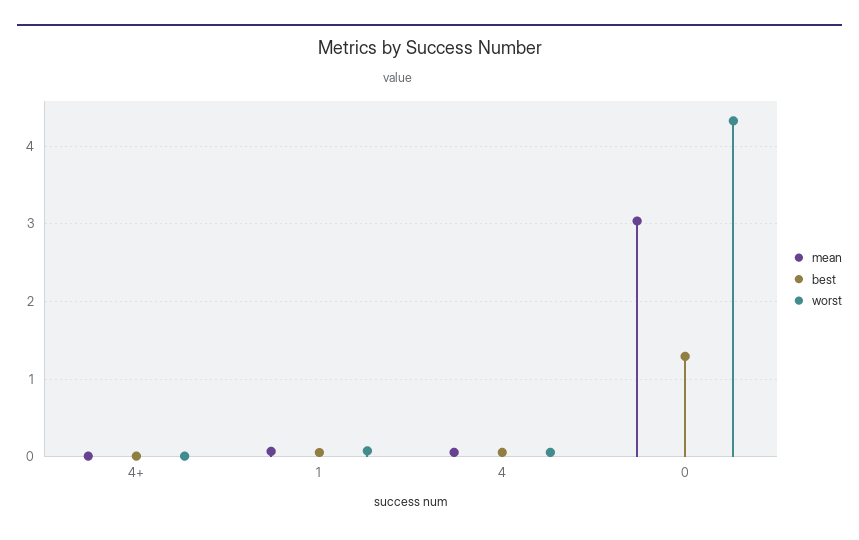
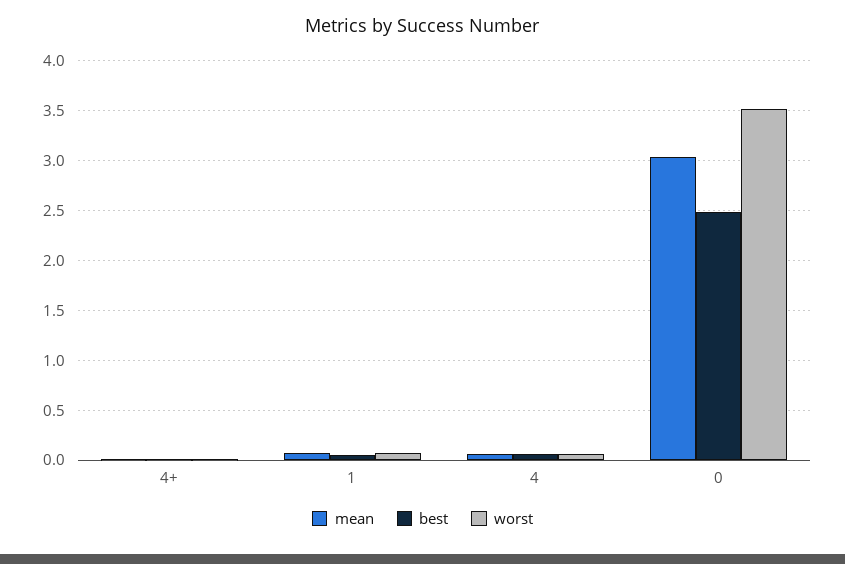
best, 0: 1.3 -> 2.5
worst, 0: 4.3 -> 3.5

